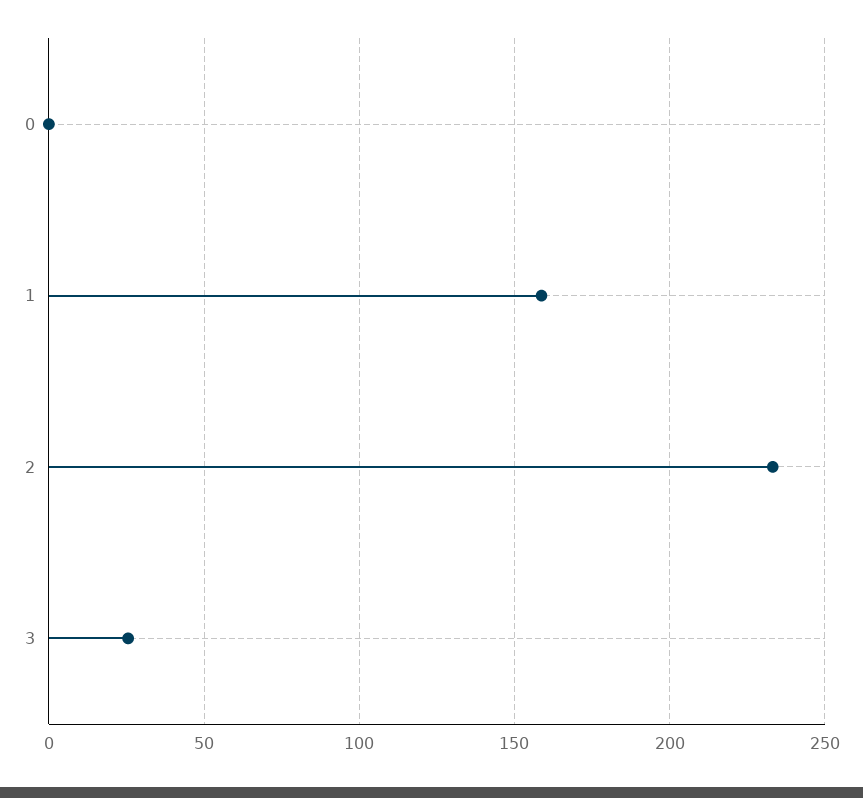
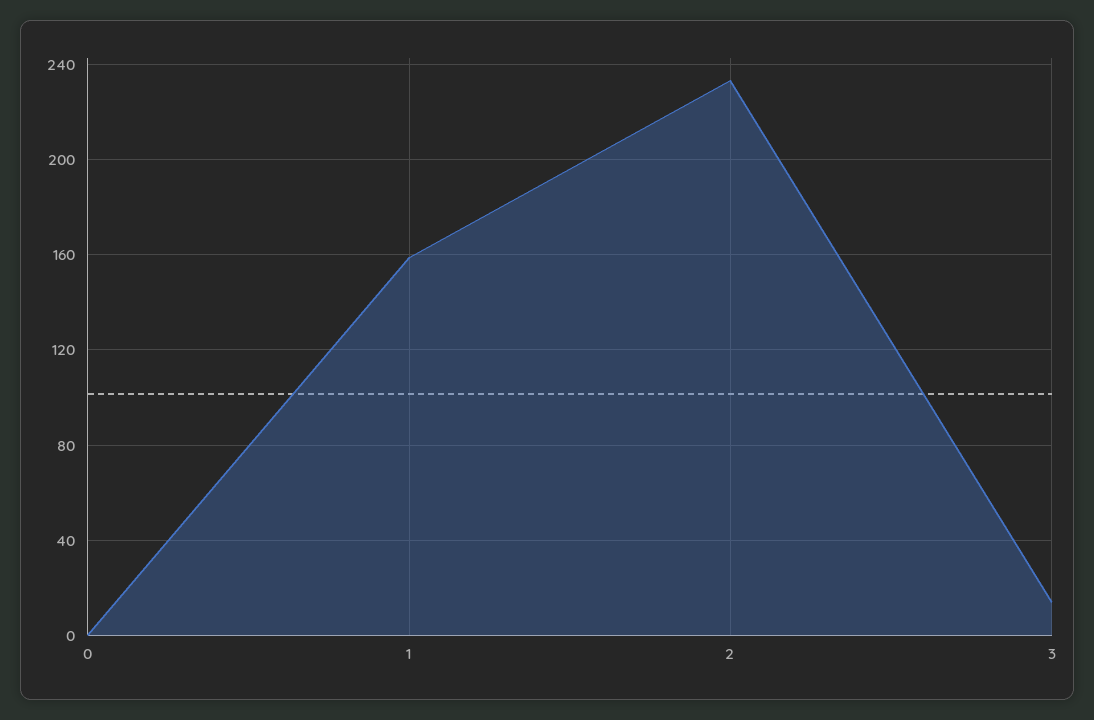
3: 25 -> 15

